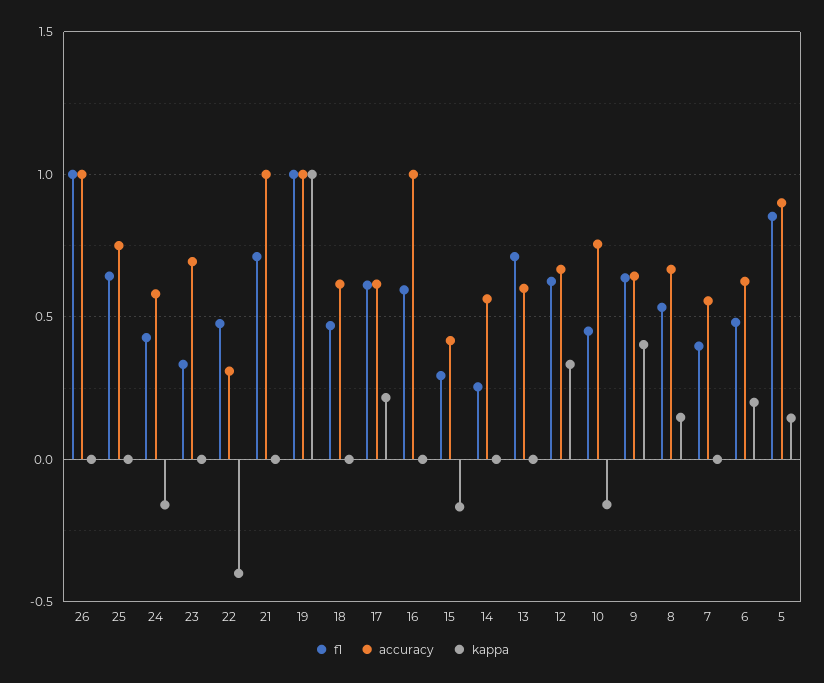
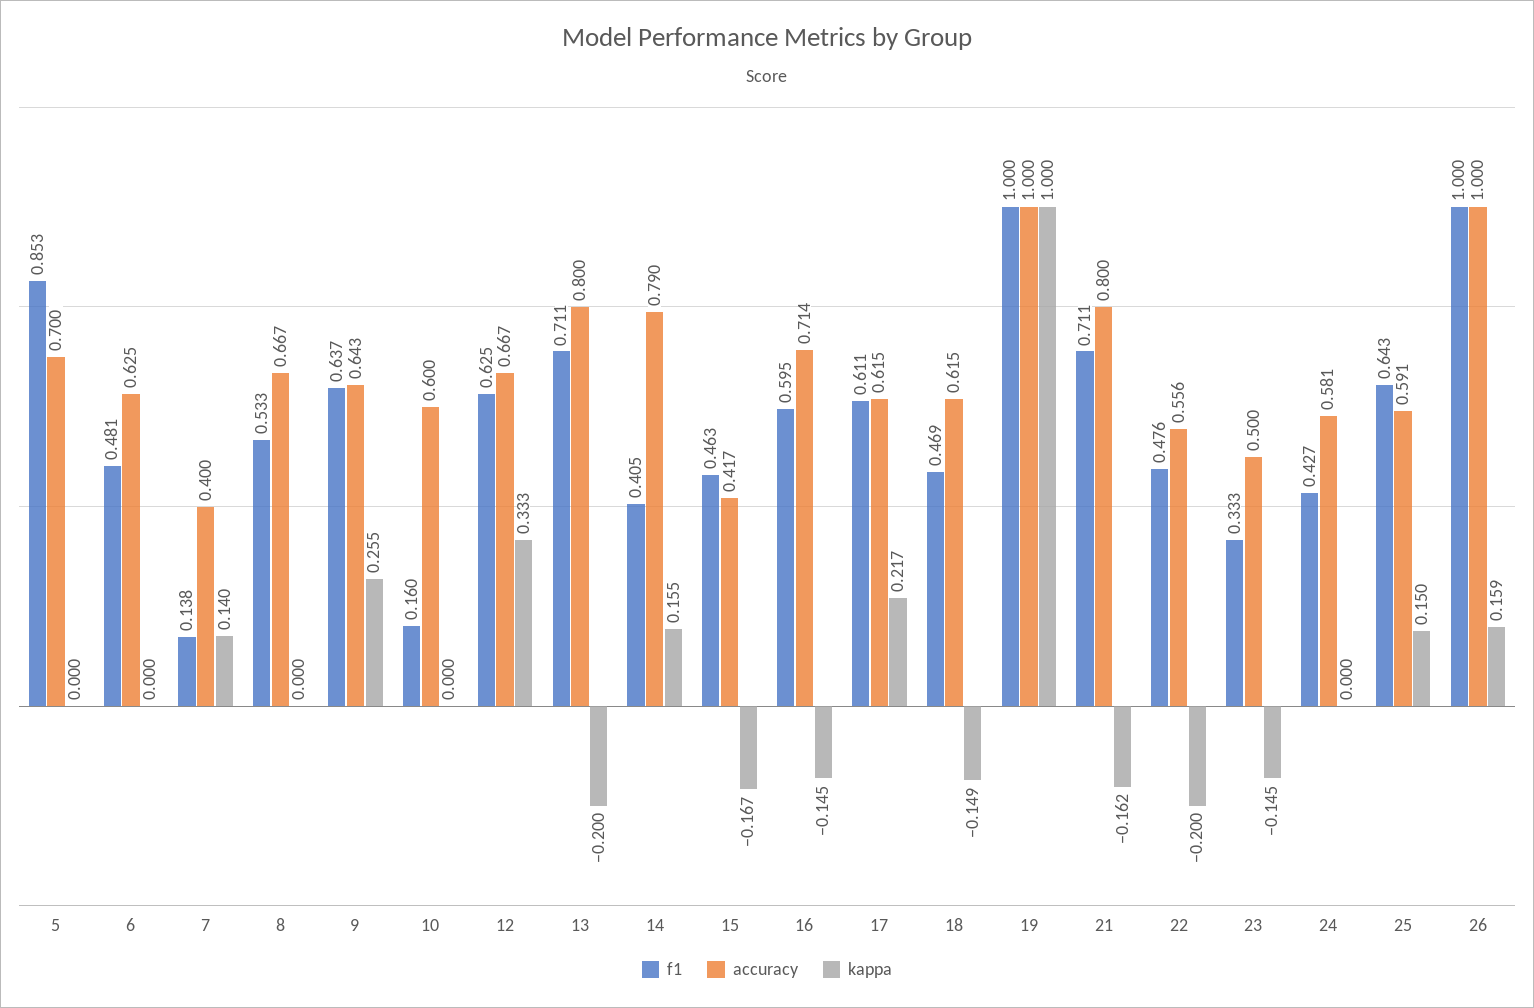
kappa, 26: 0 -> 0.159
accuracy, 25: 0.75 -> 0.591
kappa, 25: 0 -> 0.15
kappa, 24: -0.15 -> 0
accuracy, 23: 0.7 -> 0.5
kappa, 23: 0 -> -0.145
accuracy, 22: 0.3 -> 0.556
kappa, 22: -0.4 -> -0.2
accuracy, 21: 1 -> 0.8
kappa, 21: 0 -> -0.162
kappa, 18: 0 -> -0.149
accuracy, 16: 1 -> 0.714
kappa, 16: 0 -> -0.145
f1, 15: 0.3 -> 0.463
f1, 14: 0.25 -> 0.405
accuracy, 14: 0.55 -> 0.79
kappa, 14: 0 -> 0.155
accuracy, 13: 0.6 -> 0.8
kappa, 13: 0 -> -0.2
f1, 10: 0.45 -> 0.16
accuracy, 10: 0.75 -> 0.6
kappa, 10: -0.15 -> 0
kappa, 9: 0.4 -> 0.255
kappa, 8: 0.15 -> 0
f1, 7: 0.4 -> 0.138
accuracy, 7: 0.55 -> 0.4
kappa, 7: 0 -> 0.14
kappa, 6: 0.2 -> 0
accuracy, 5: 0.9 -> 0.7
kappa, 5: 0.15 -> 0

